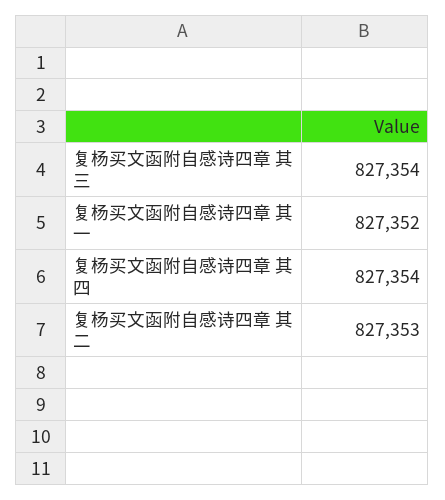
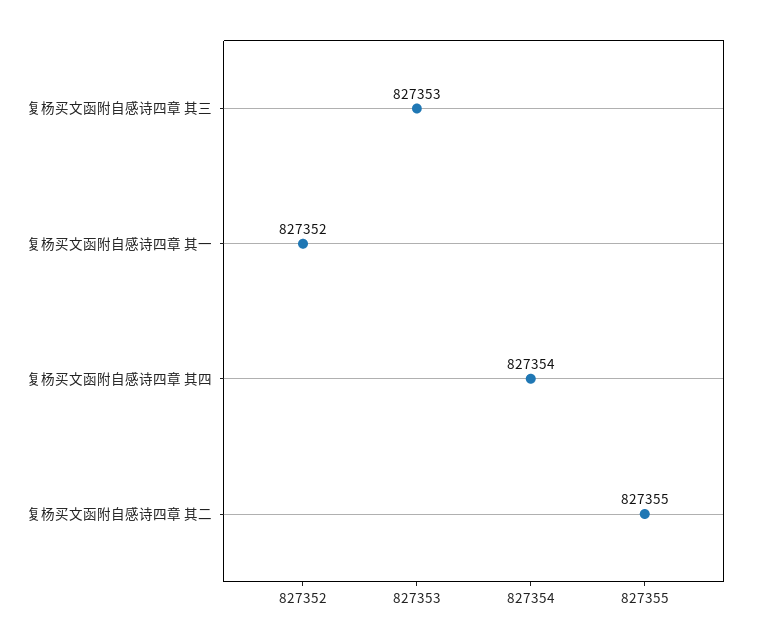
复杨买文函附自感诗四章 其三: 827354 -> 827353
复杨买文函附自感诗四章 其二: 827353 -> 827355

